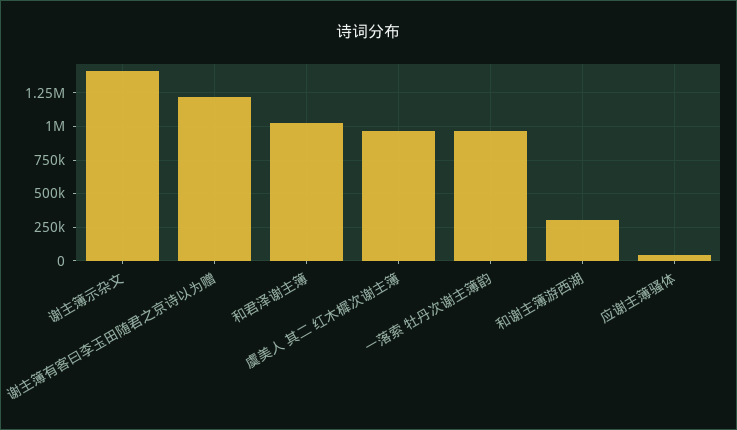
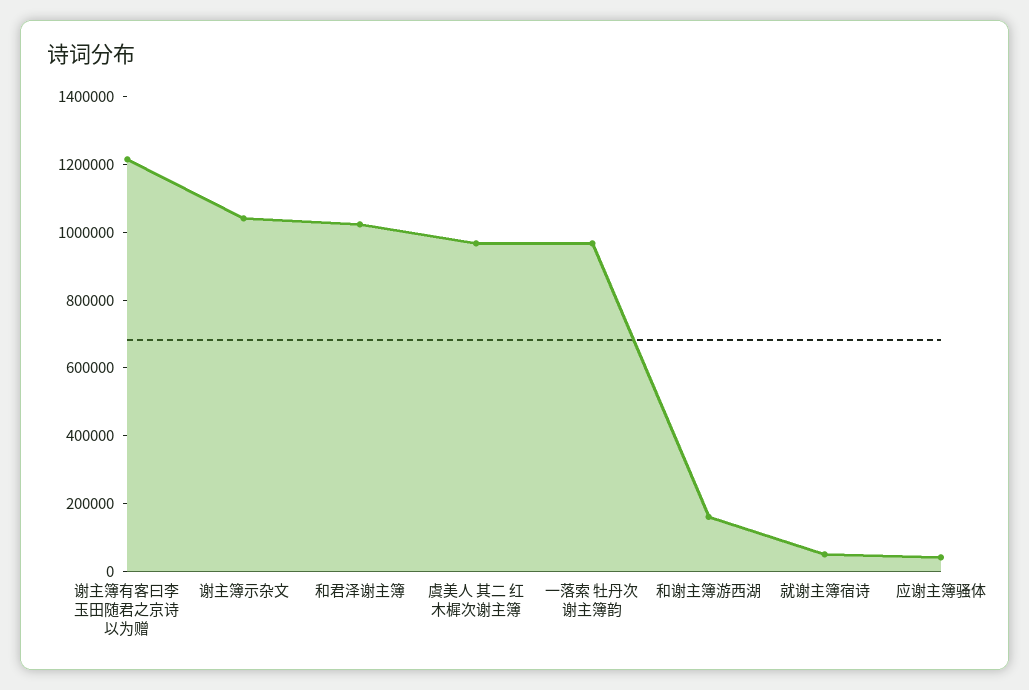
谢主簿示杂文: 1400000 -> 1050000
和谢主簿游西湖: 300000 -> 150000
就谢主簿宿诗: none -> 50000

